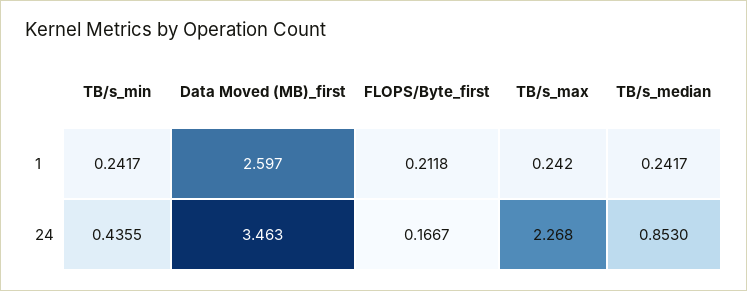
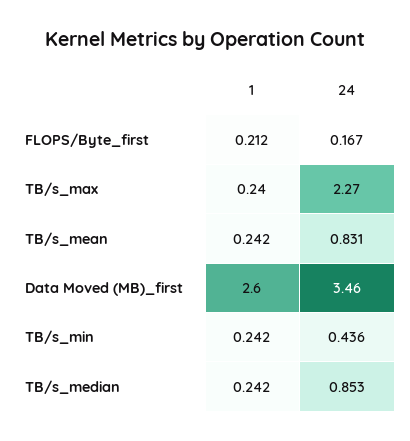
TB/s_mean, 1: none -> 0.242
TB/s_mean, 24: none -> 0.831

